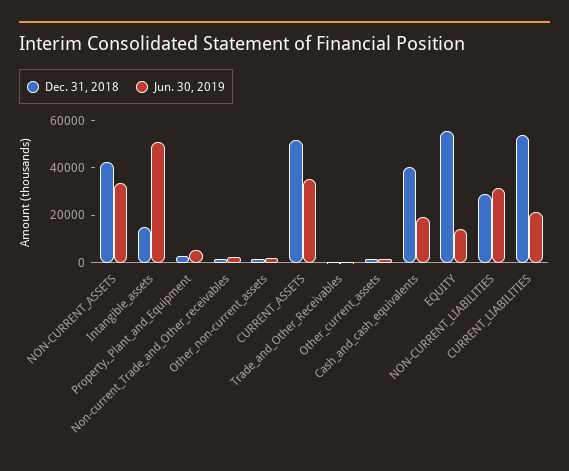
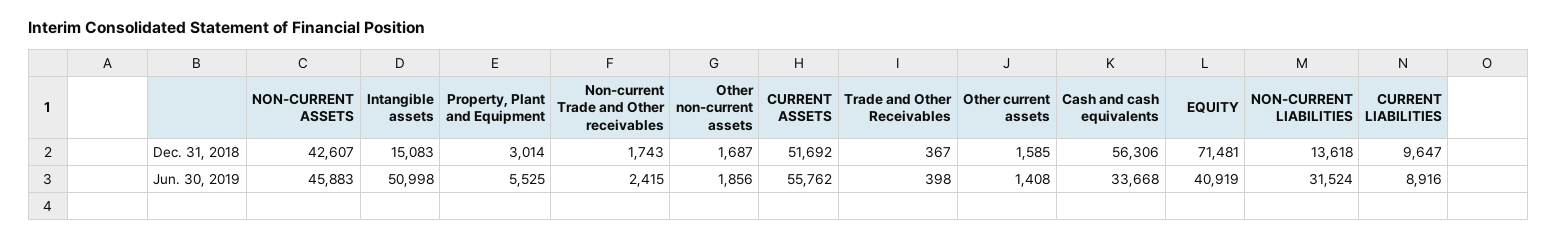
Jun. 30, 2019, NON-CURRENT_ASSETS: 35000 -> 45883
Jun. 30, 2019, CURRENT_ASSETS: 35000 -> 55762
Dec. 31, 2018, Cash_and_cash_equivalents: 40000 -> 56306
Jun. 30, 2019, Cash_and_cash_equivalents: 20000 -> 33668
Dec. 31, 2018, EQUITY: 55000 -> 71481
Jun. 30, 2019, EQUITY: 15000 -> 40919
Dec. 31, 2018, NON-CURRENT_LIABILITIES: 30000 -> 13618
Dec. 31, 2018, CURRENT_LIABILITIES: 55000 -> 9647
Jun. 30, 2019, CURRENT_LIABILITIES: 20000 -> 8916

